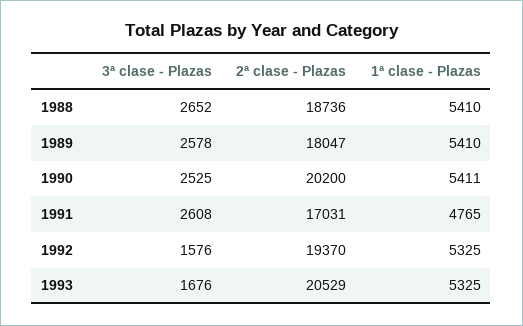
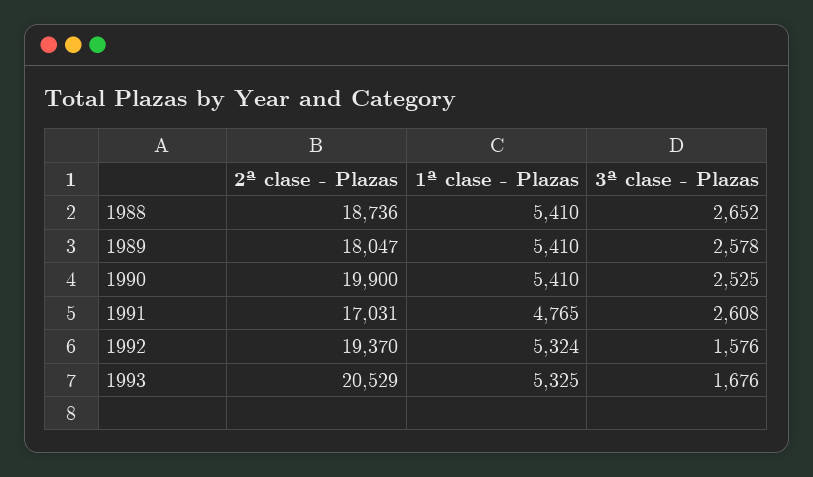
2ª clase - Plazas, 1990: 20200 -> 19900
1ª clase - Plazas, 1990: 5411 -> 5410
1ª clase - Plazas, 1992: 5325 -> 5324

